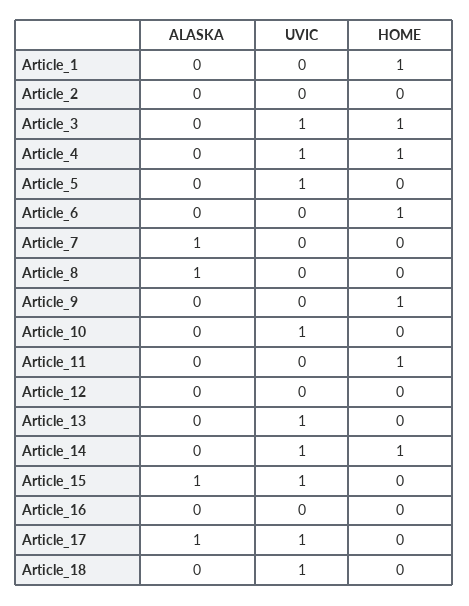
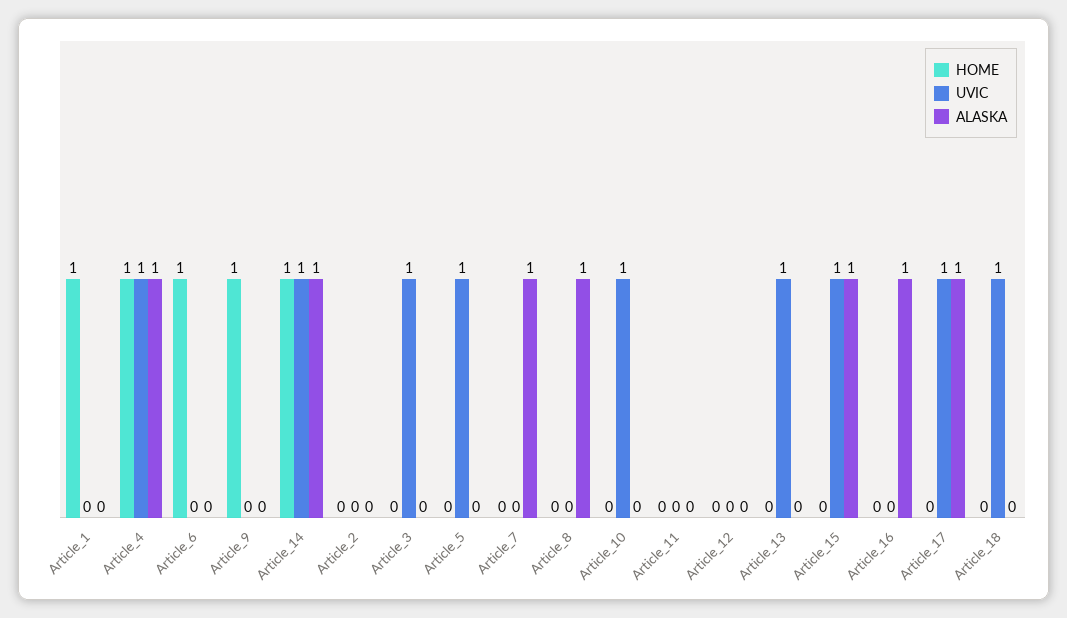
HOME, Article_3: 1 -> 0
ALASKA, Article_4: 0 -> 1
HOME, Article_11: 1 -> 0
ALASKA, Article_14: 0 -> 1
ALASKA, Article_16: 0 -> 1

